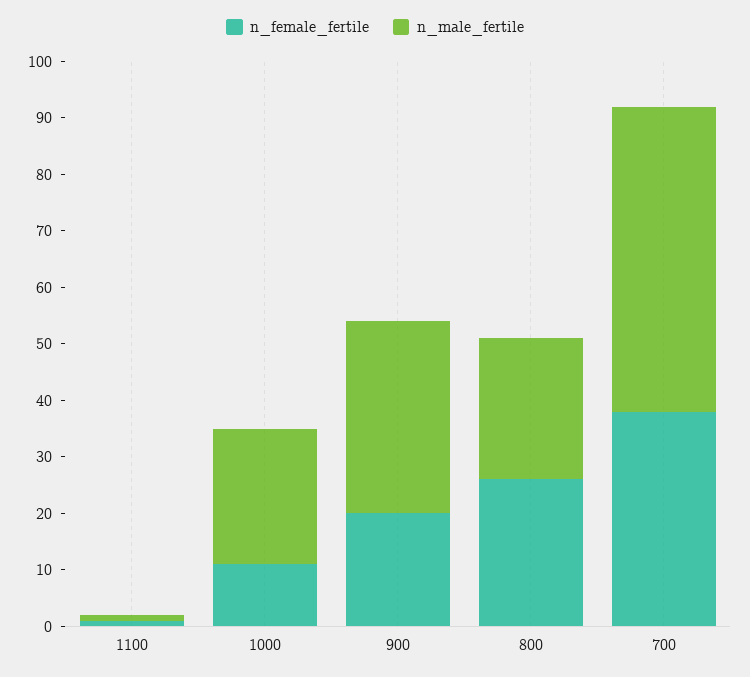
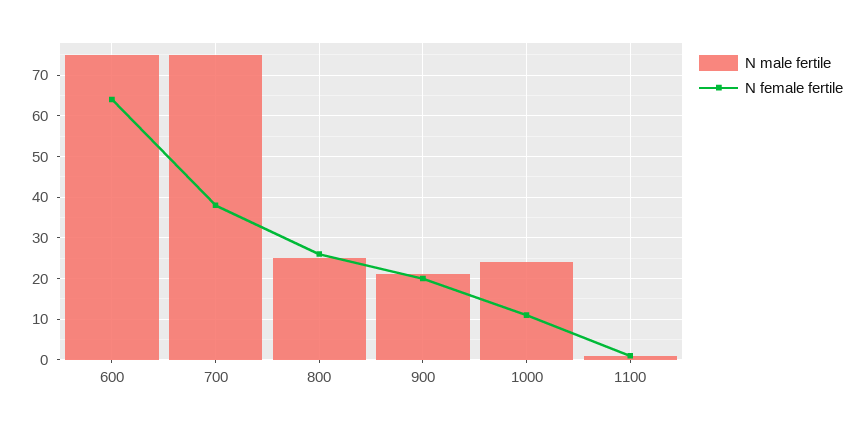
n_male_fertile, 900: 35 -> 20
n_male_fertile, 700: 55 -> 75
n_male_fertile, 600: none -> 75
n_female_fertile, 600: none -> 65

